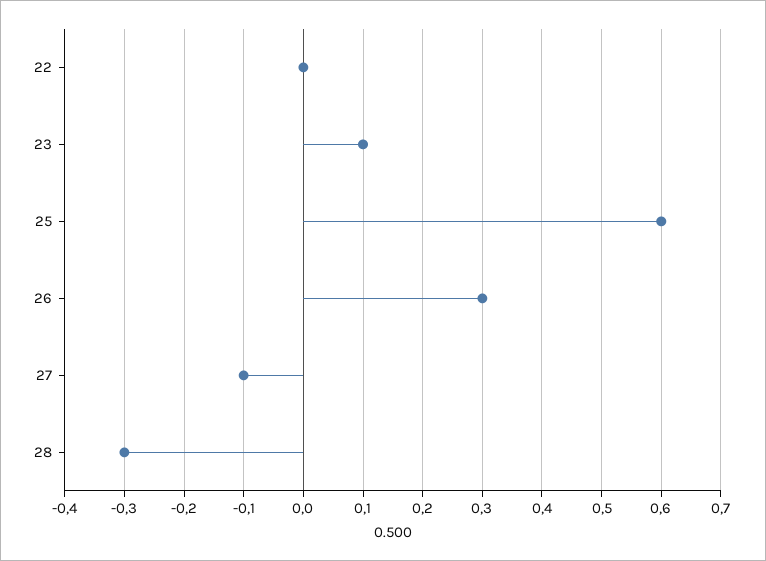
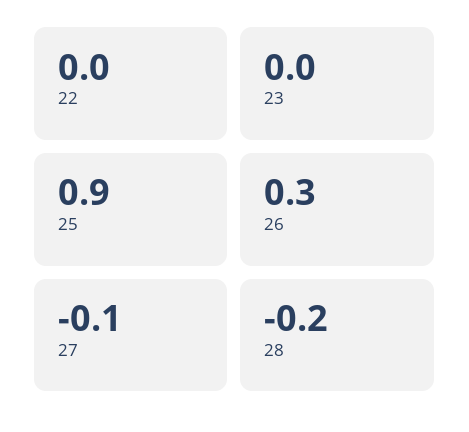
23: 0.1 -> 0
25: 0.6 -> 0.9
28: -0.3 -> -0.2

